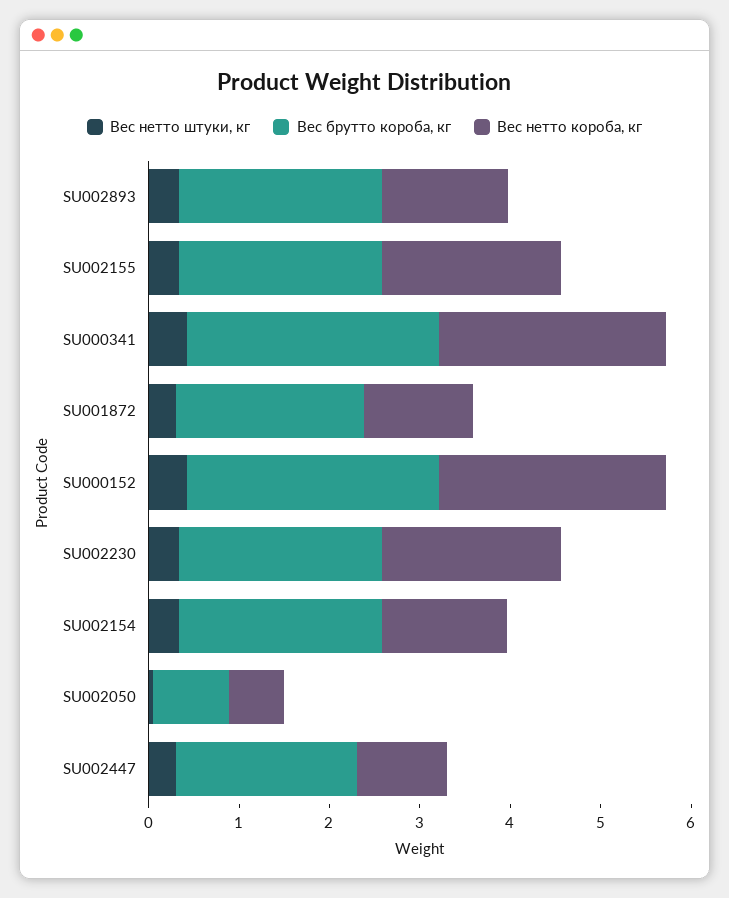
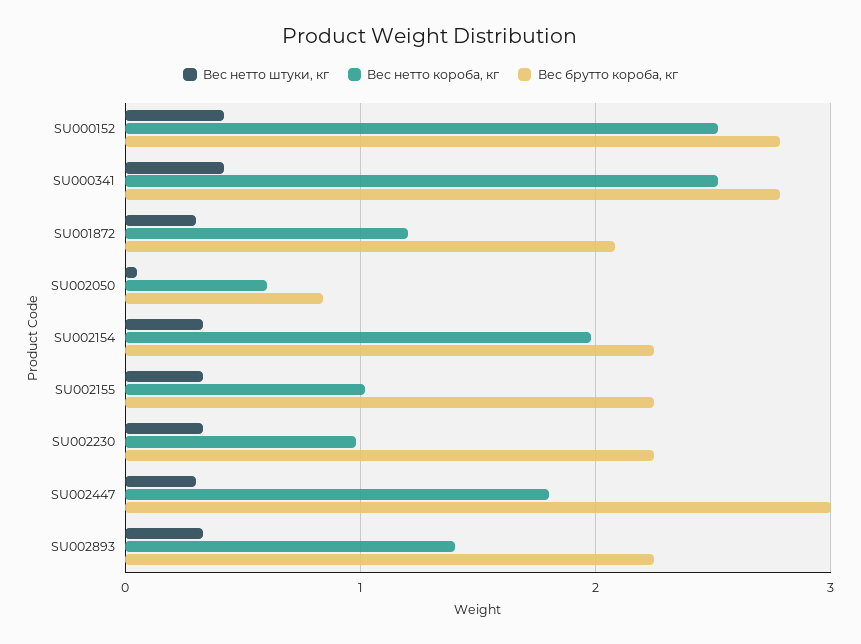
Вес нетто короба, кг, SU002155: 2 -> 1
Вес нетто короба, кг, SU002230: 2 -> 1
Вес нетто короба, кг, SU002154: 1.4 -> 2
Вес брутто короба, кг, SU002447: 2 -> 3
Вес нетто короба, кг, SU002447: 1 -> 1.8

